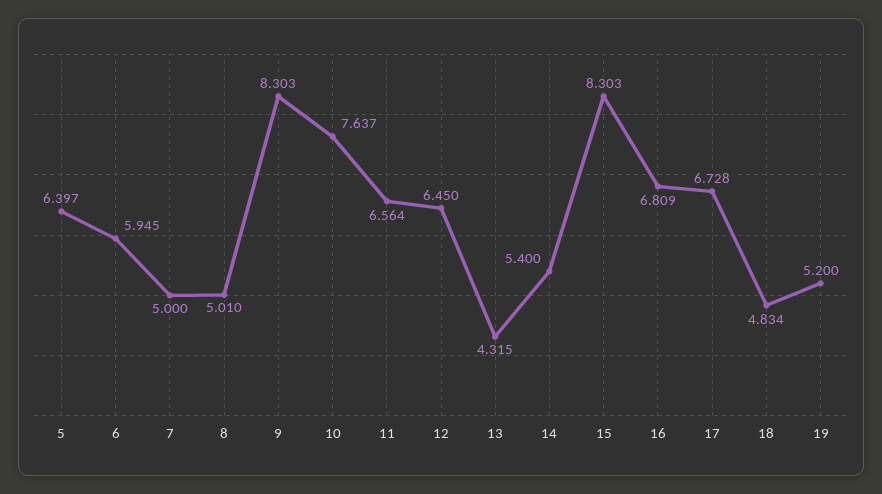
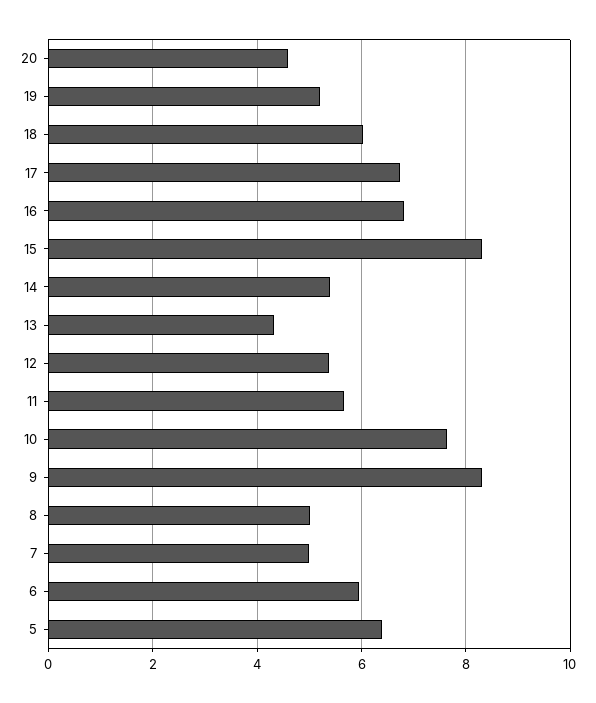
11: 6.564 -> 5.6
12: 6.45 -> 5.4
18: 4.834 -> 6
20: none -> 4.6

